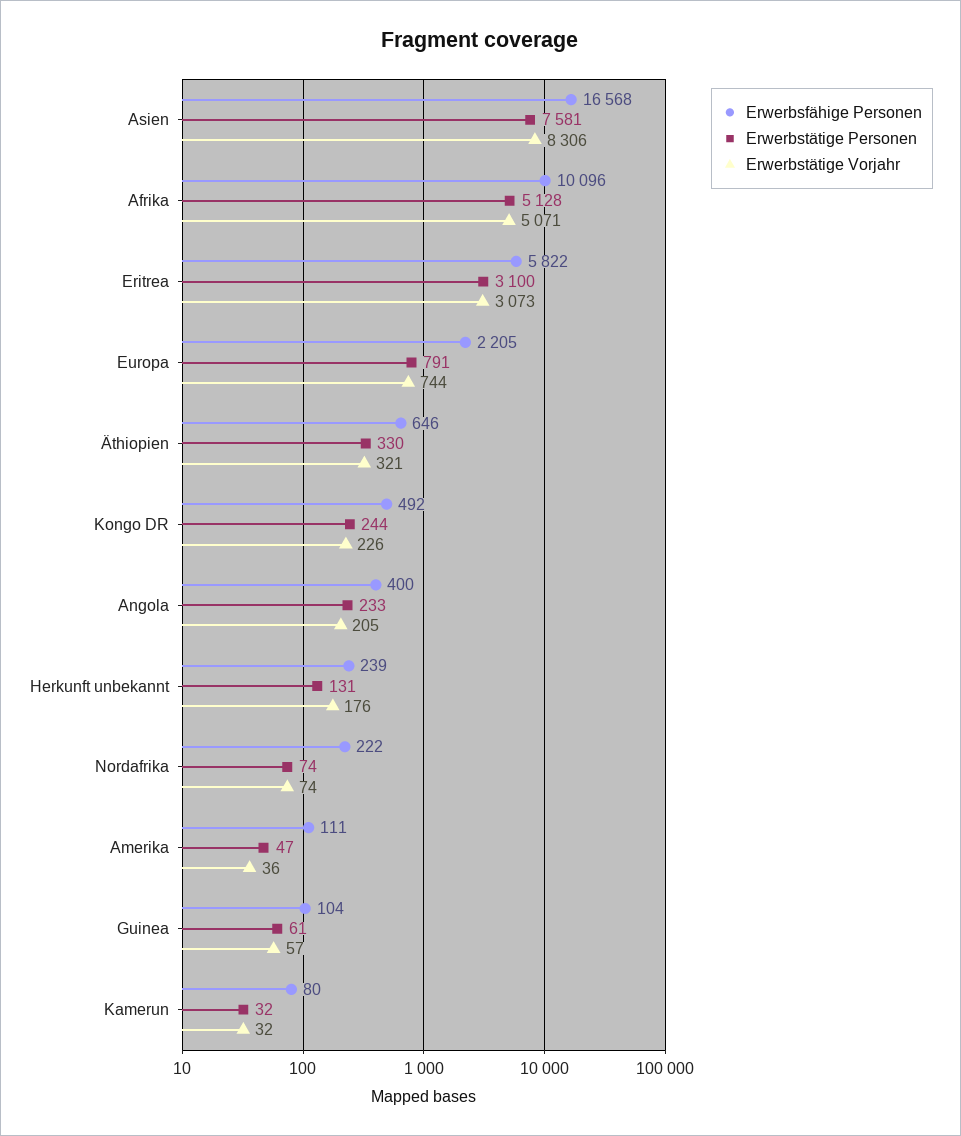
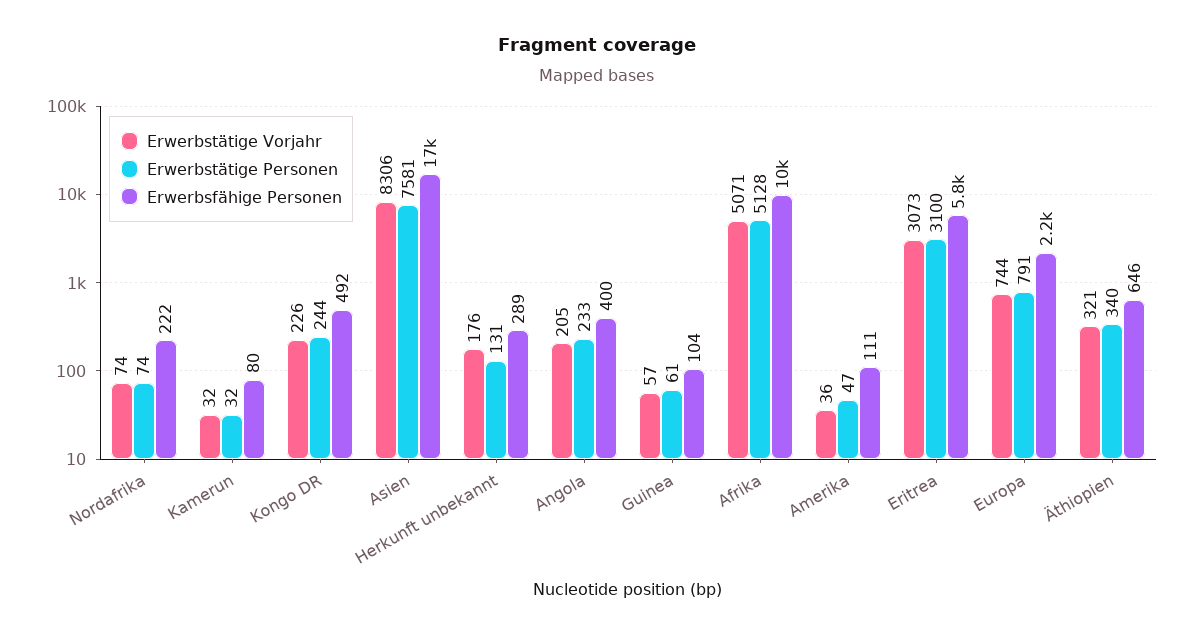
Erwerbstätige Personen, Äthiopien: 330 -> 340
Erwerbsfähige Personen, Herkunft unbekannt: 239 -> 289

